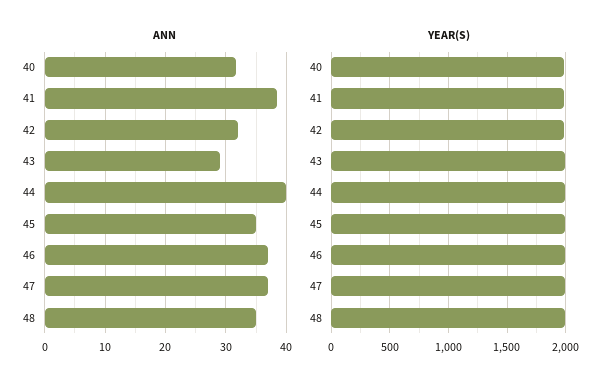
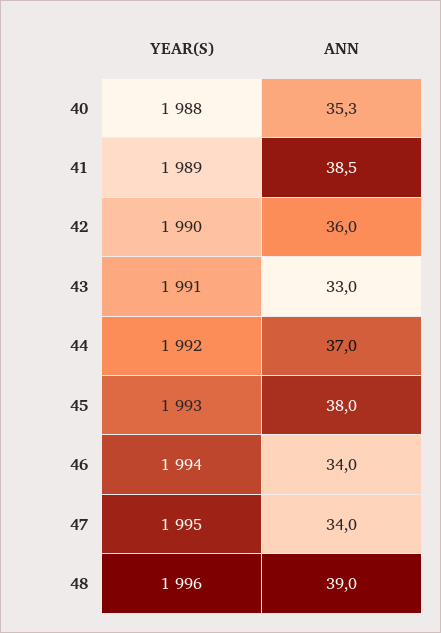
ANN, 40: 32 -> 35.3
ANN, 42: 32 -> 36
ANN, 43: 29 -> 33
ANN, 44: 40 -> 37
ANN, 45: 35 -> 38
ANN, 46: 37 -> 34
ANN, 47: 37 -> 34
ANN, 48: 35 -> 39

